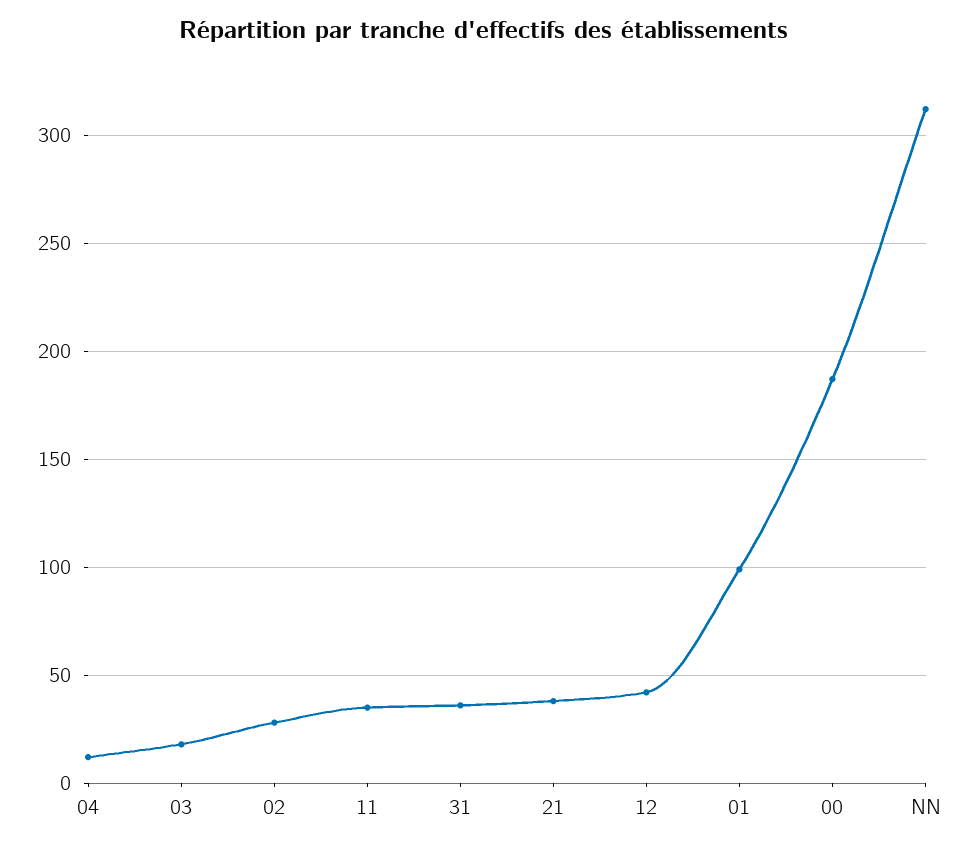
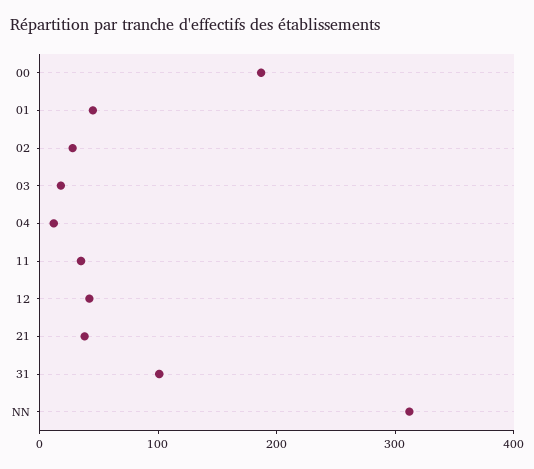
31: 35 -> 100
01: 100 -> 40

